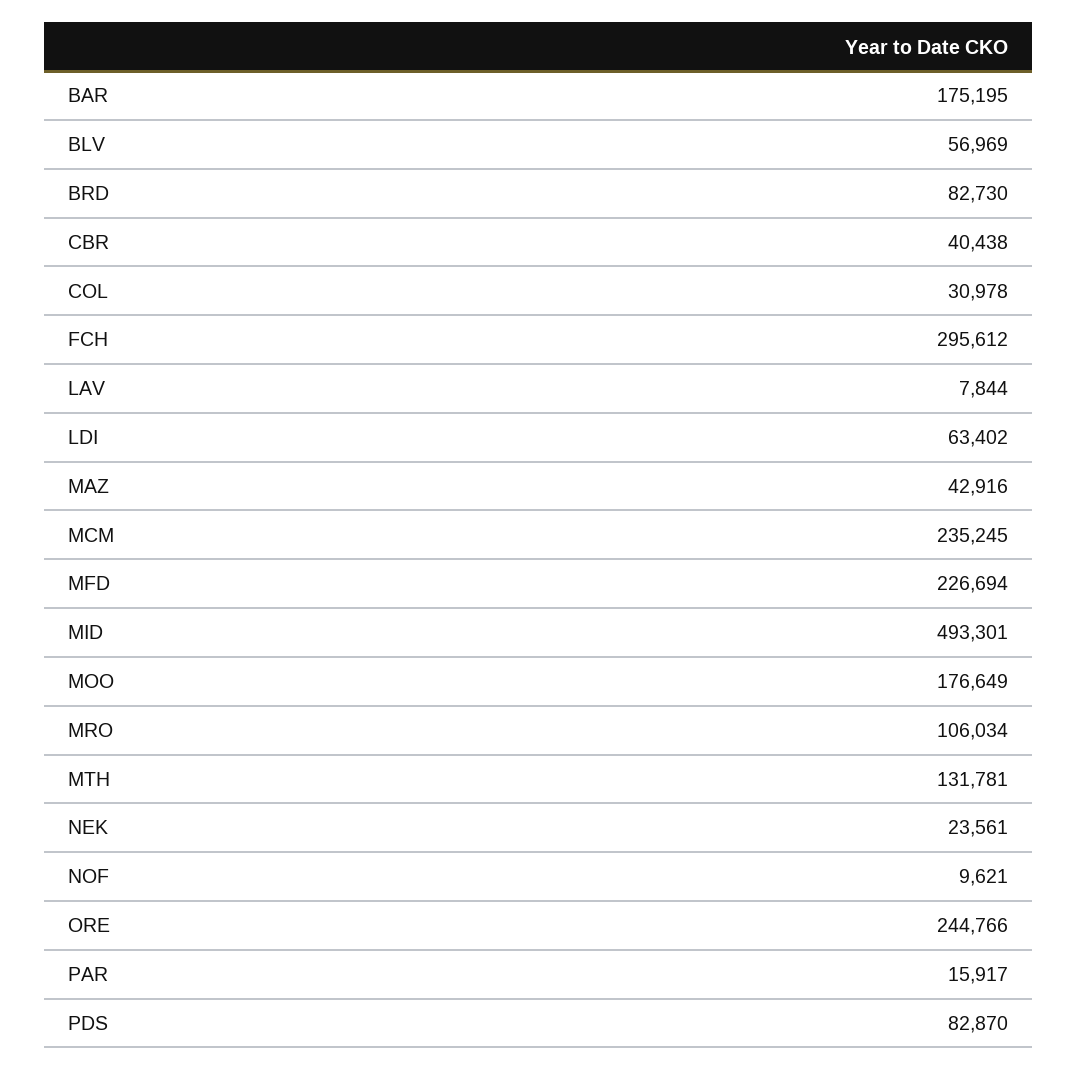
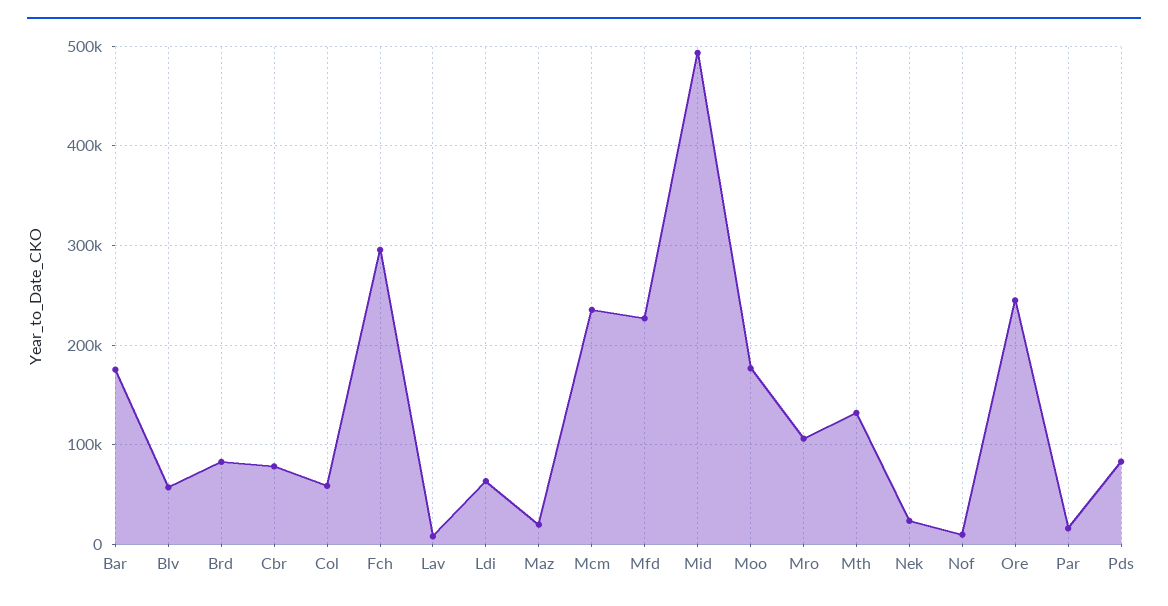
CBR: 40438 -> 80000
COL: 30978 -> 60000
MAZ: 42916 -> 20000

